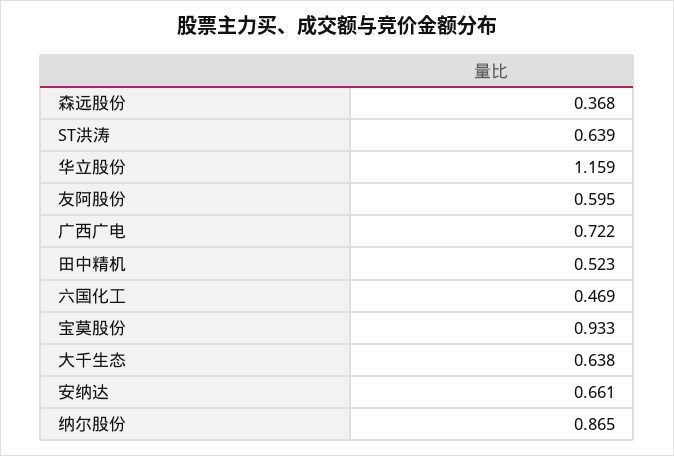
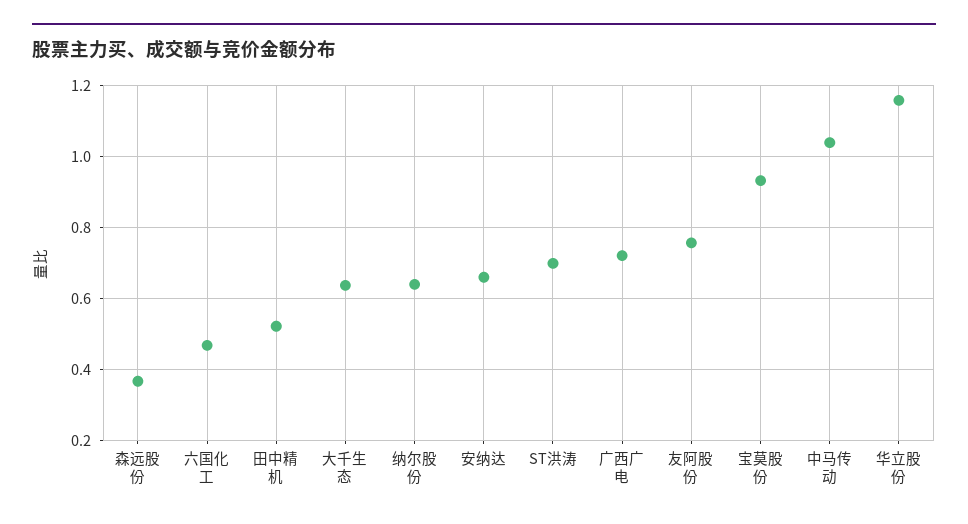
ST洪涛: 0.639 -> 0.7
友阿股份: 0.595 -> 0.76
纳尔股份: 0.865 -> 0.64
中马传动: none -> 1.04

